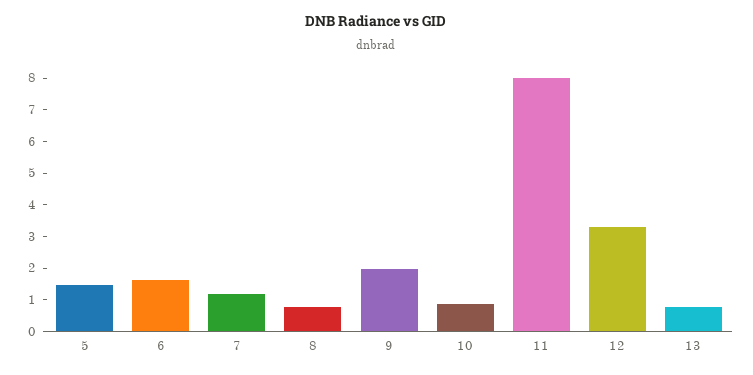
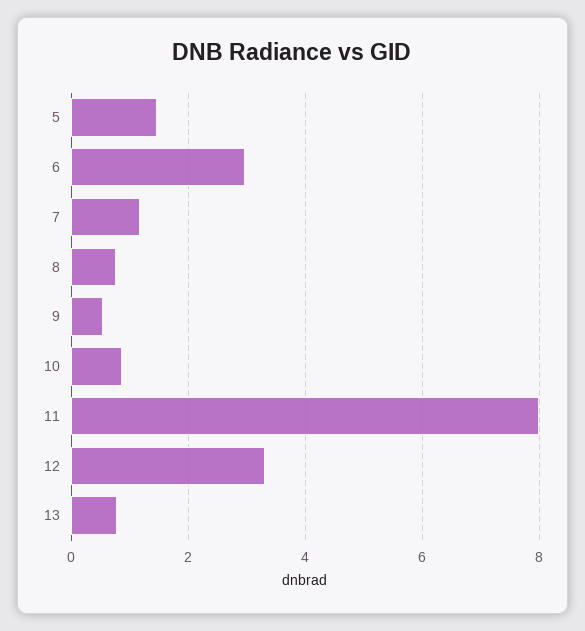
6: 1.5 -> 3
9: 2 -> 0.6

